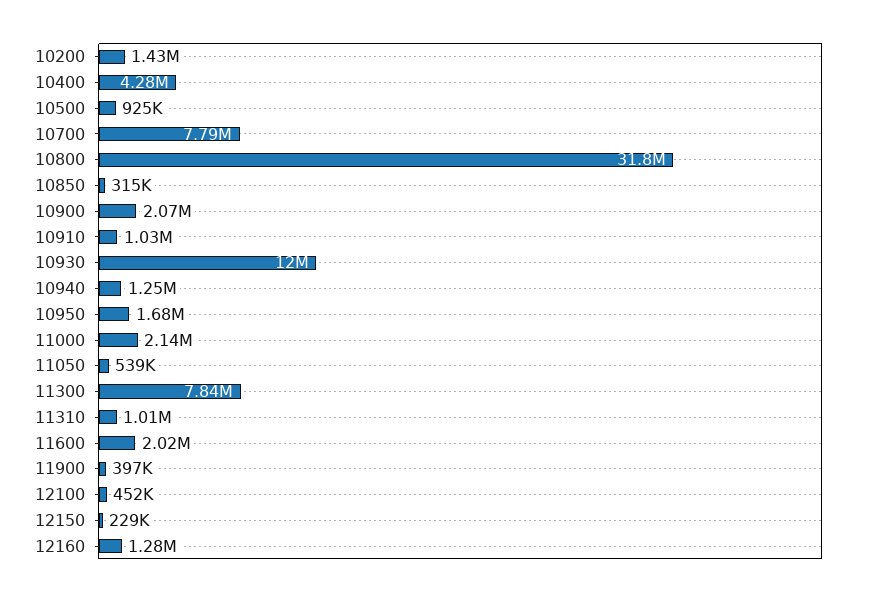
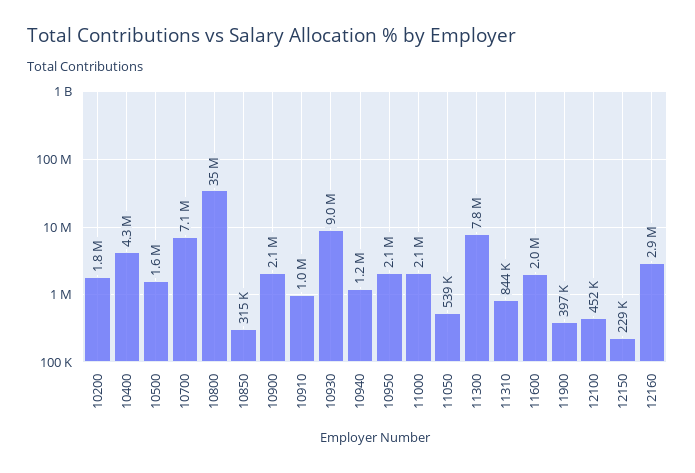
10200: 1430000 -> 1800000
10500: 925000 -> 1600000
10700: 7790000 -> 7100000
10800: 31800000 -> 35000000
10930: 12000000 -> 9000000
10950: 1680000 -> 2100000
11310: 1010000 -> 844000
12160: 1280000 -> 2900000

